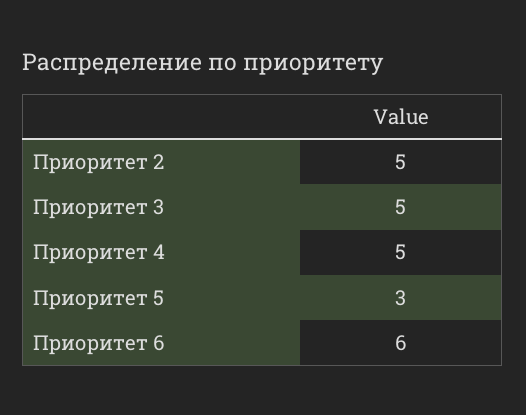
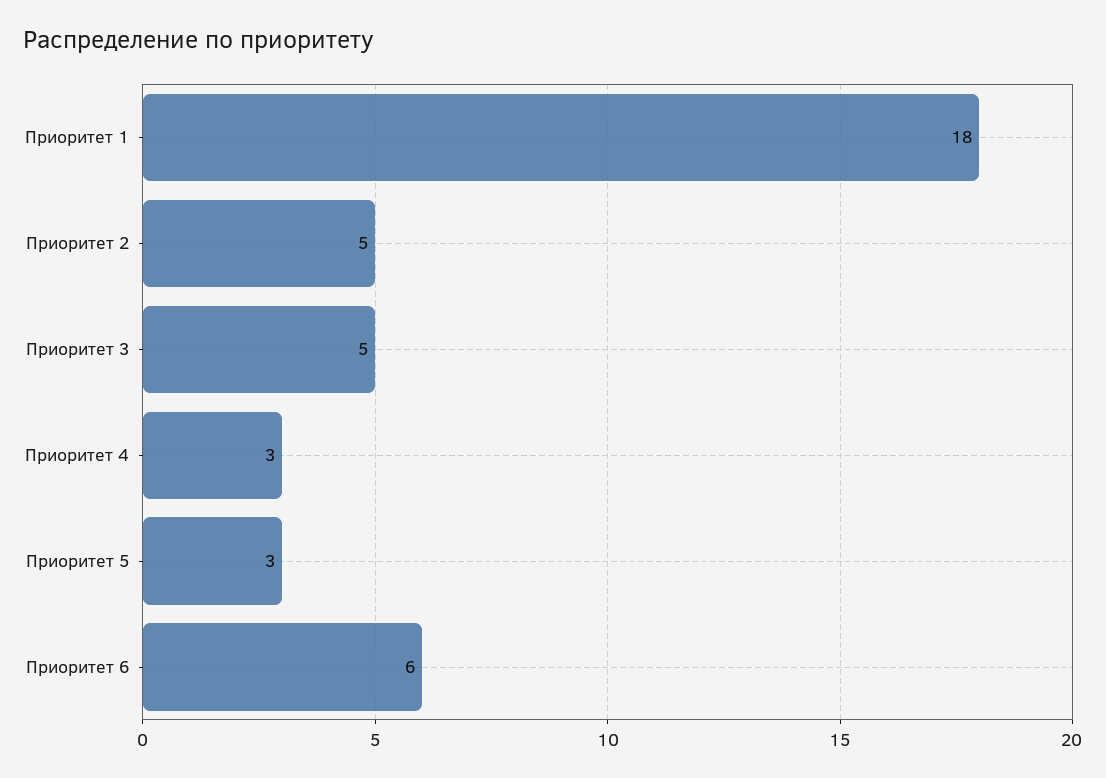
Приоритет 4: 5 -> 3
Приоритет 1: none -> 18

